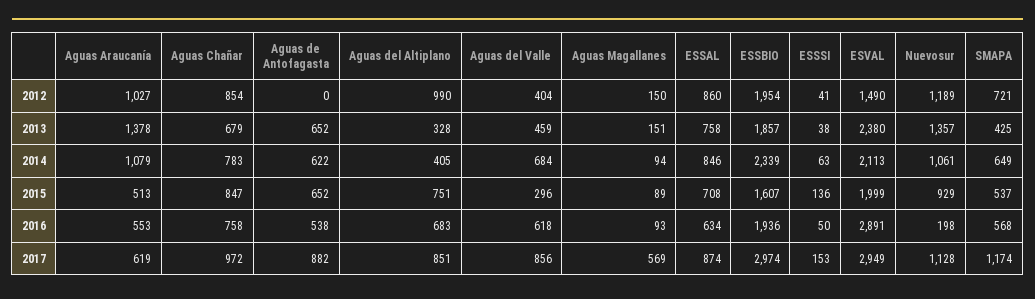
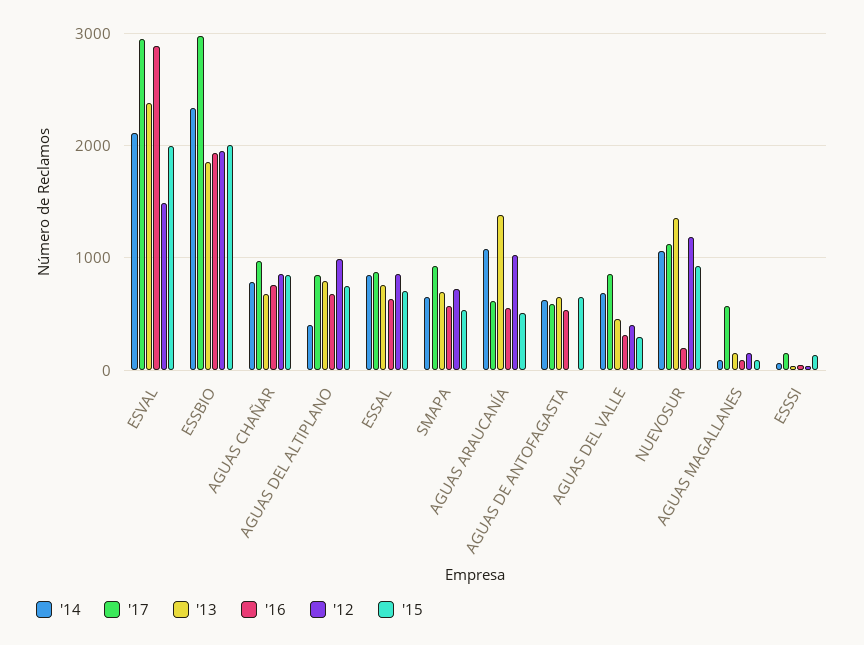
2013, Aguas del Altiplano: 328 -> 800
2013, SMAPA: 425 -> 700
2015, ESSBIO: 1607 -> 2000
2016, Aguas del Valle: 618 -> 300
2017, Aguas de Antofagasta: 882 -> 600
2017, SMAPA: 1174 -> 900

